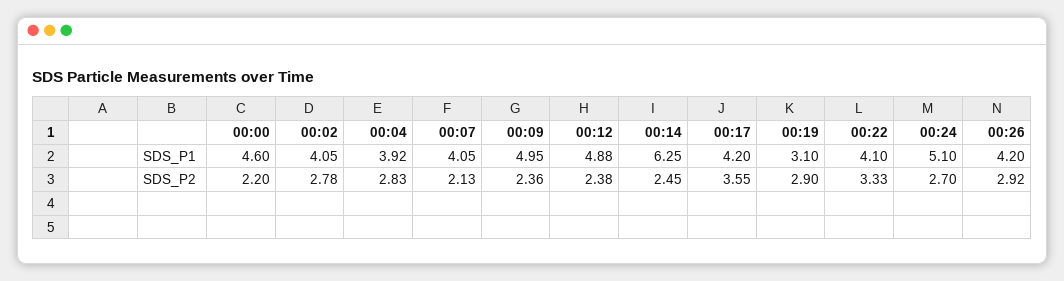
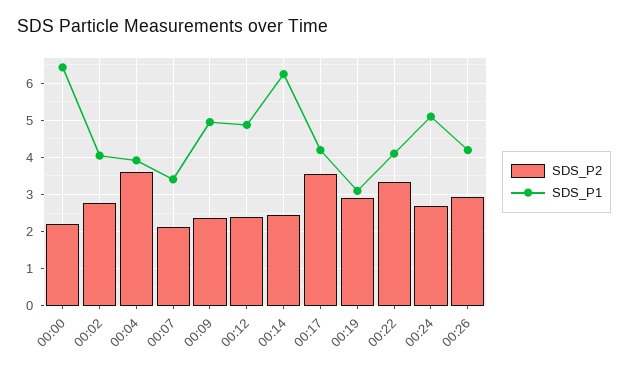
SDS_P1, 00:00: 4.6 -> 6.4
SDS_P1, 00:07: 4.05 -> 3.4
SDS_P2, 00:04: 2.83 -> 3.6

